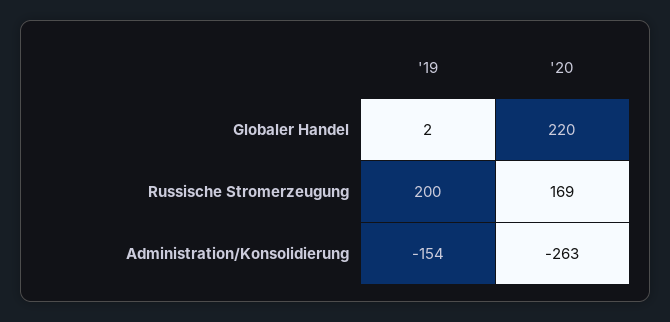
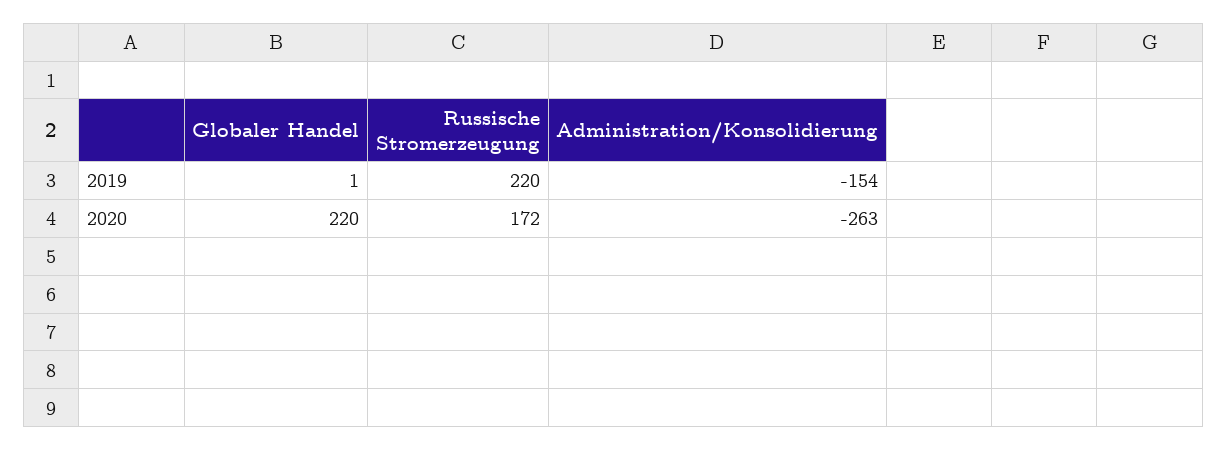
'19, Globaler Handel: 2 -> 1
'19, Russische Stromerzeugung: 200 -> 220
'20, Russische Stromerzeugung: 169 -> 172

